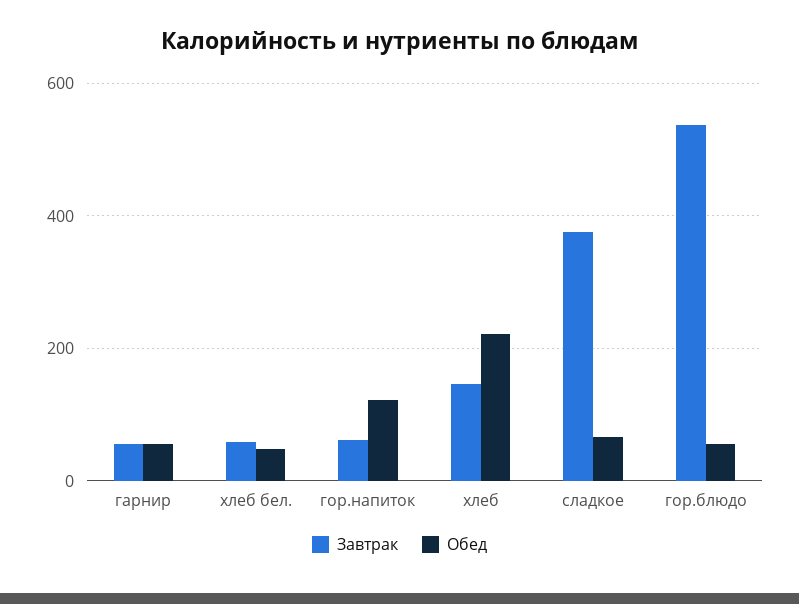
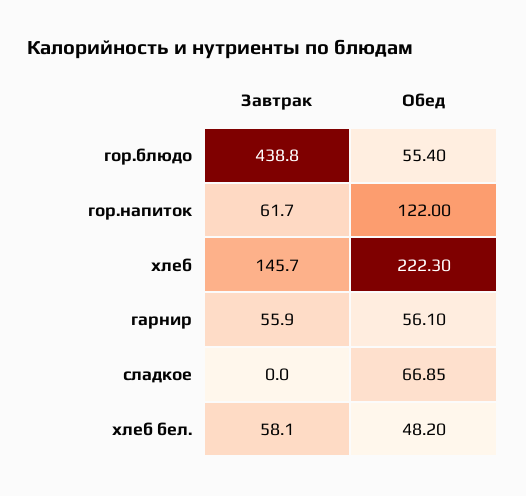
Завтрак, сладкое: 380 -> 0
Завтрак, гор.блюдо: 540 -> 438.8

